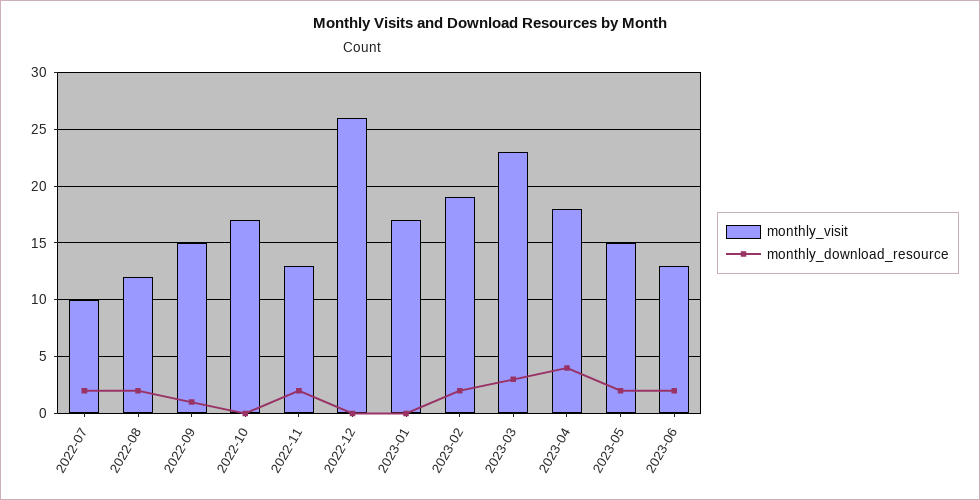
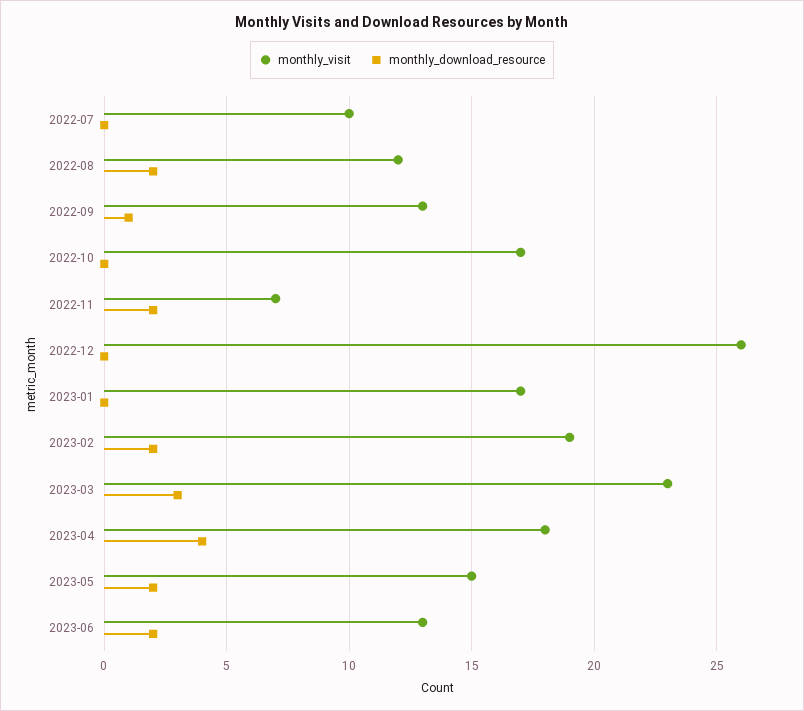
monthly_download_resource, 2022-07: 2 -> 0
monthly_visit, 2022-09: 15 -> 13
monthly_visit, 2022-11: 13 -> 7

